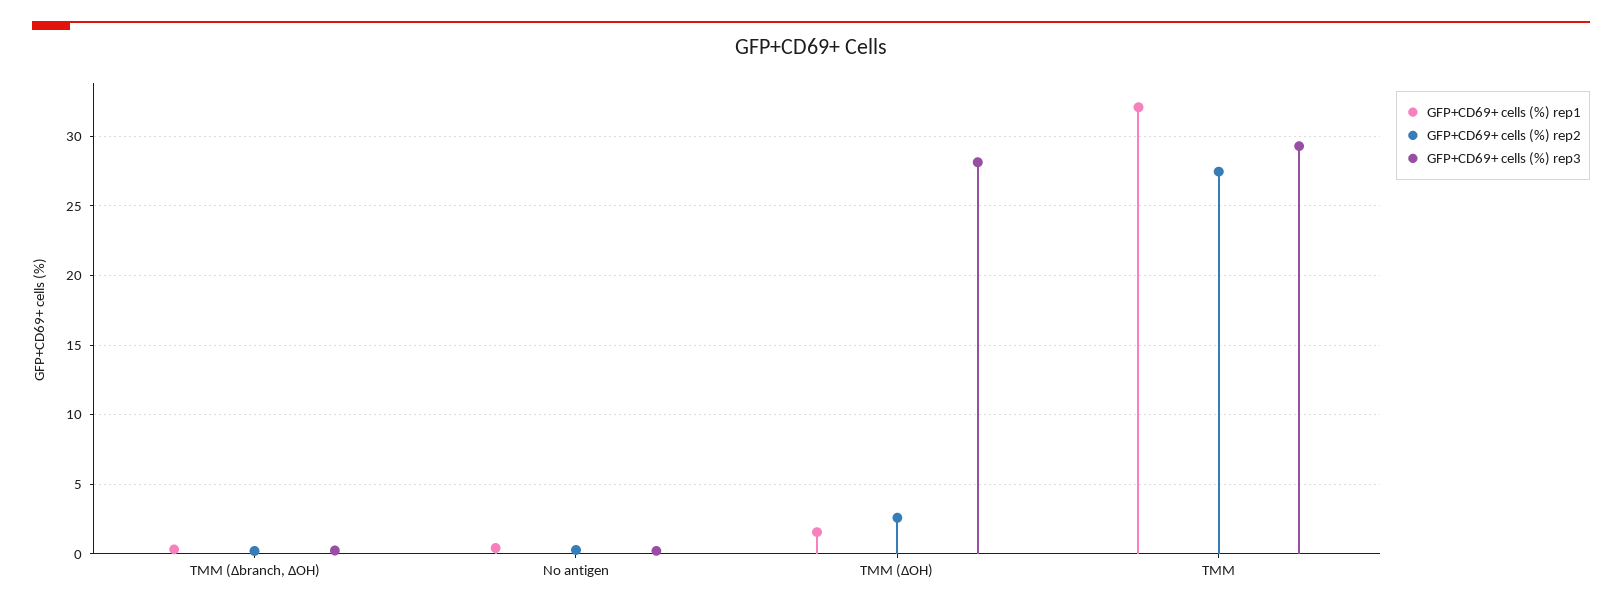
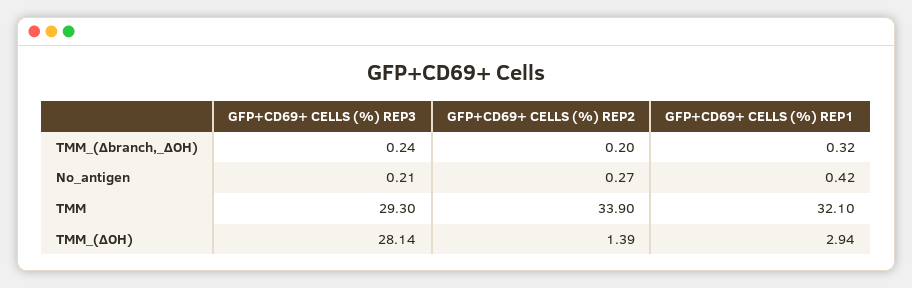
GFP+CD69+ cells (%) rep1, TMM (ΔOH): 1.5 -> 2.94
GFP+CD69+ cells (%) rep2, TMM (ΔOH): 2.5 -> 1.39
GFP+CD69+ cells (%) rep2, TMM: 27.5 -> 33.9

